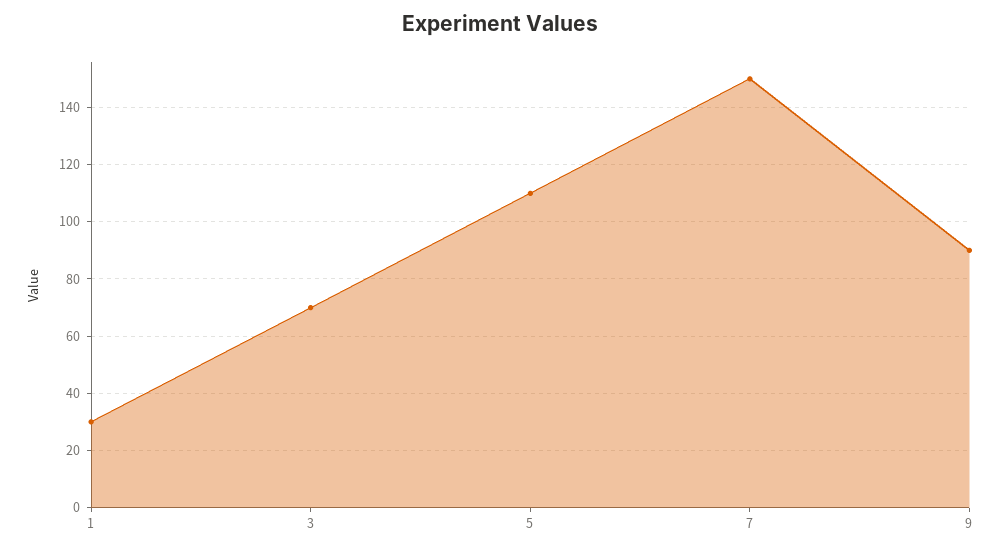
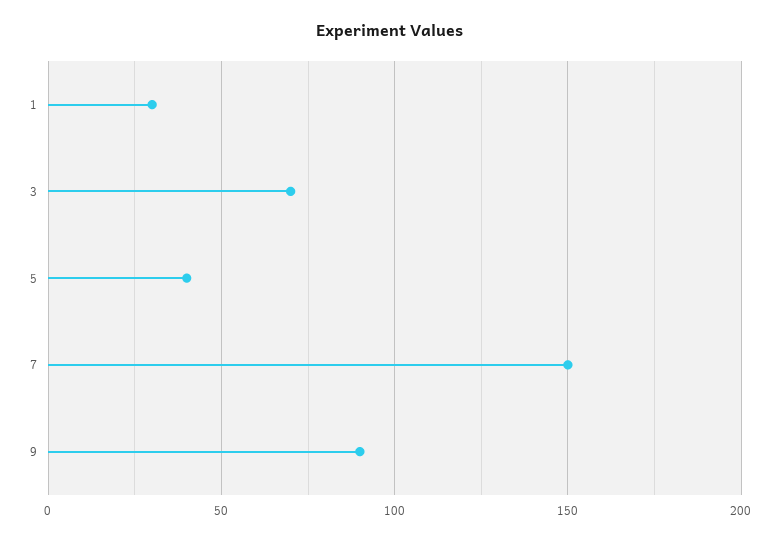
5: 110 -> 40

